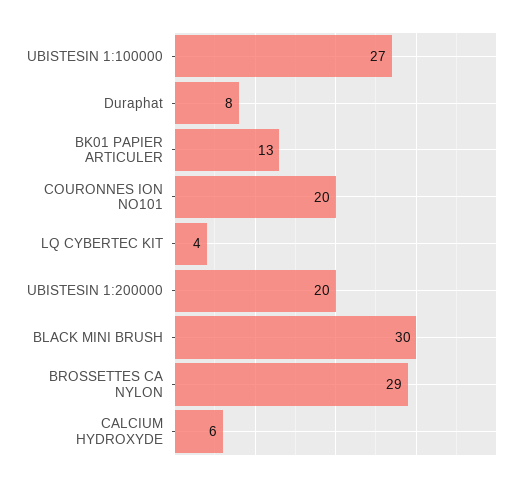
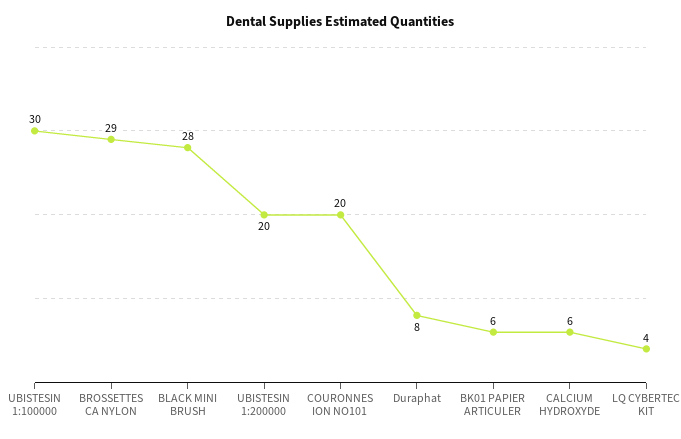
UBISTESIN 1:100000: 27 -> 30
BK01 PAPIER ARTICULER: 13 -> 6
BLACK MINI BRUSH: 30 -> 28

